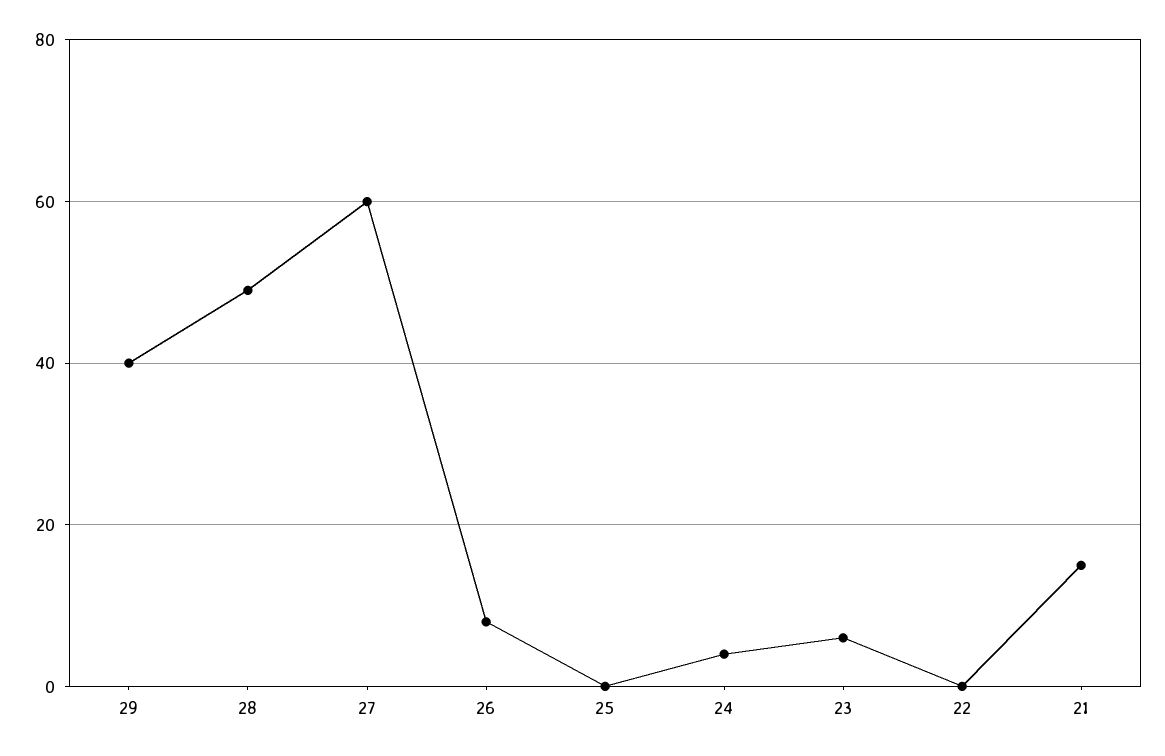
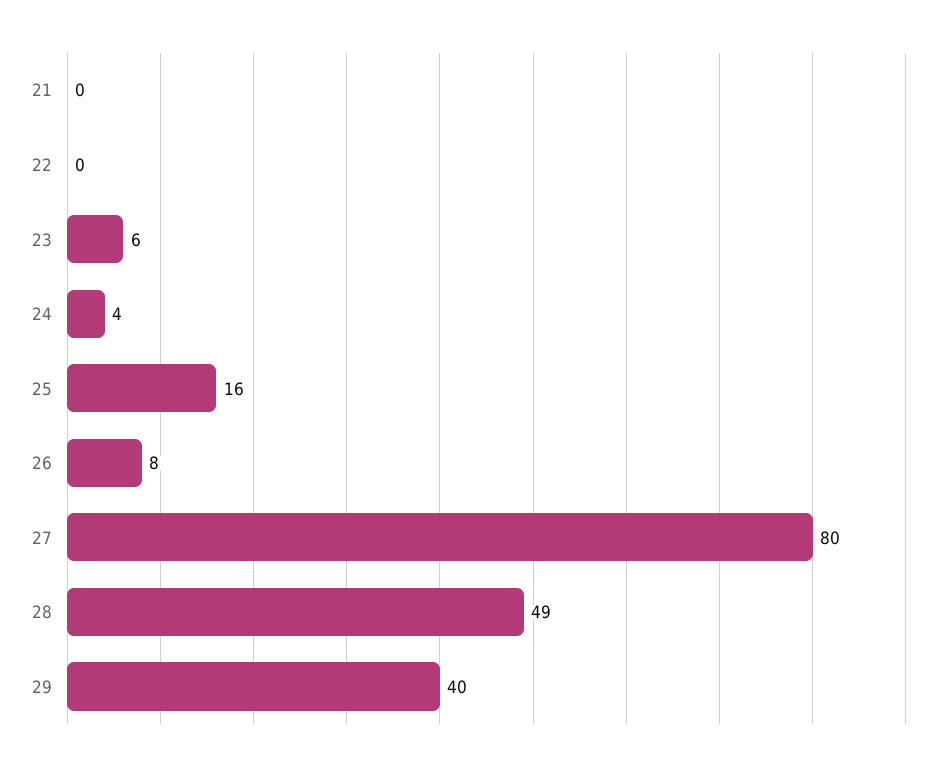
27: 60 -> 80
25: 0 -> 16
21: 15 -> 0

